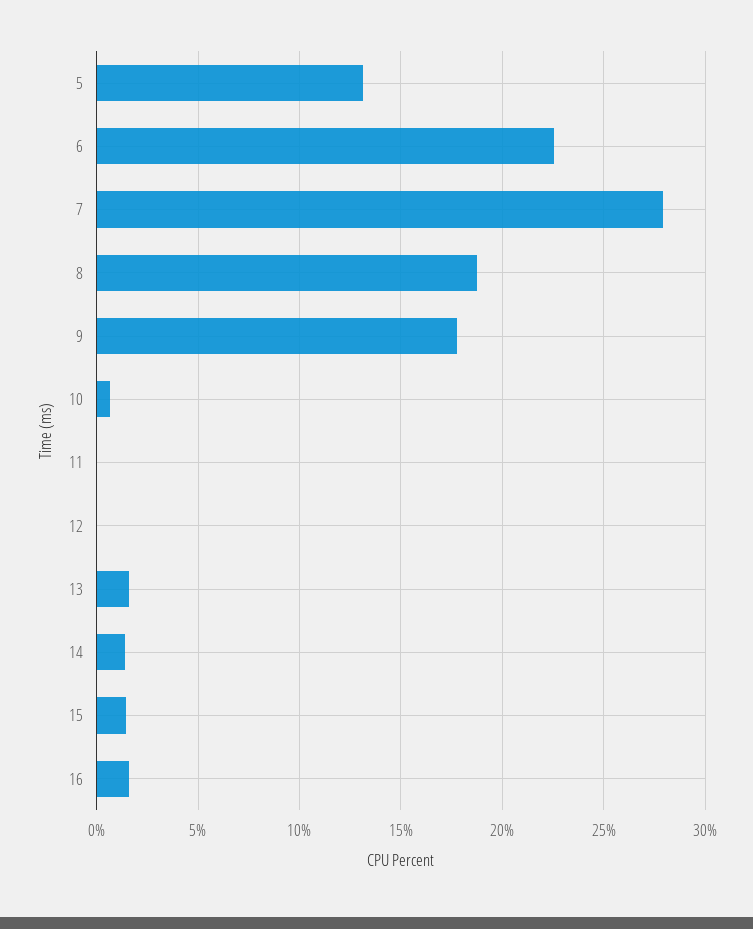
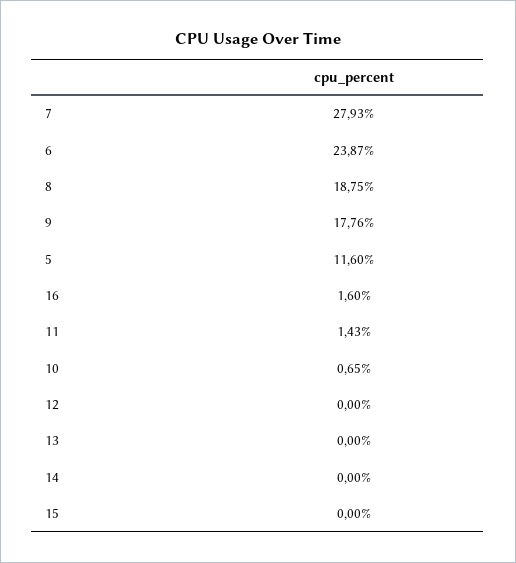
5: 13 -> 11.6
6: 22.5 -> 23.87
11: 0 -> 1.43
13: 1.5 -> 0
14: 1.5 -> 0
15: 1.5 -> 0

